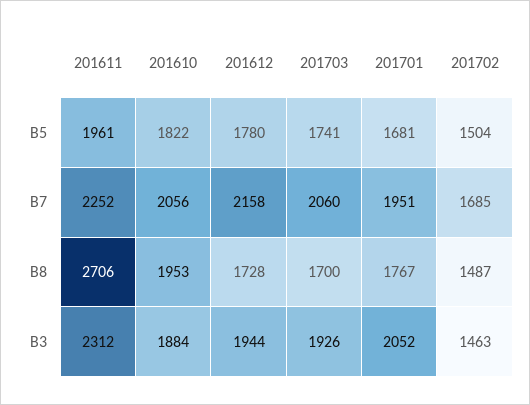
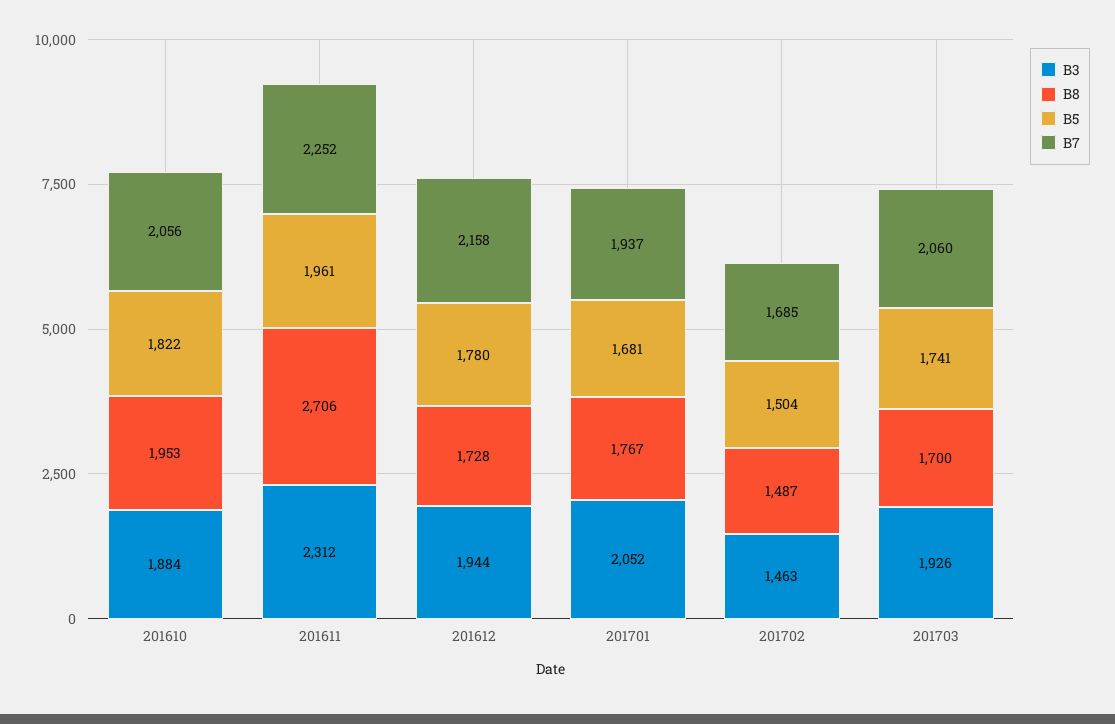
B7, 201701: 1951 -> 1937

